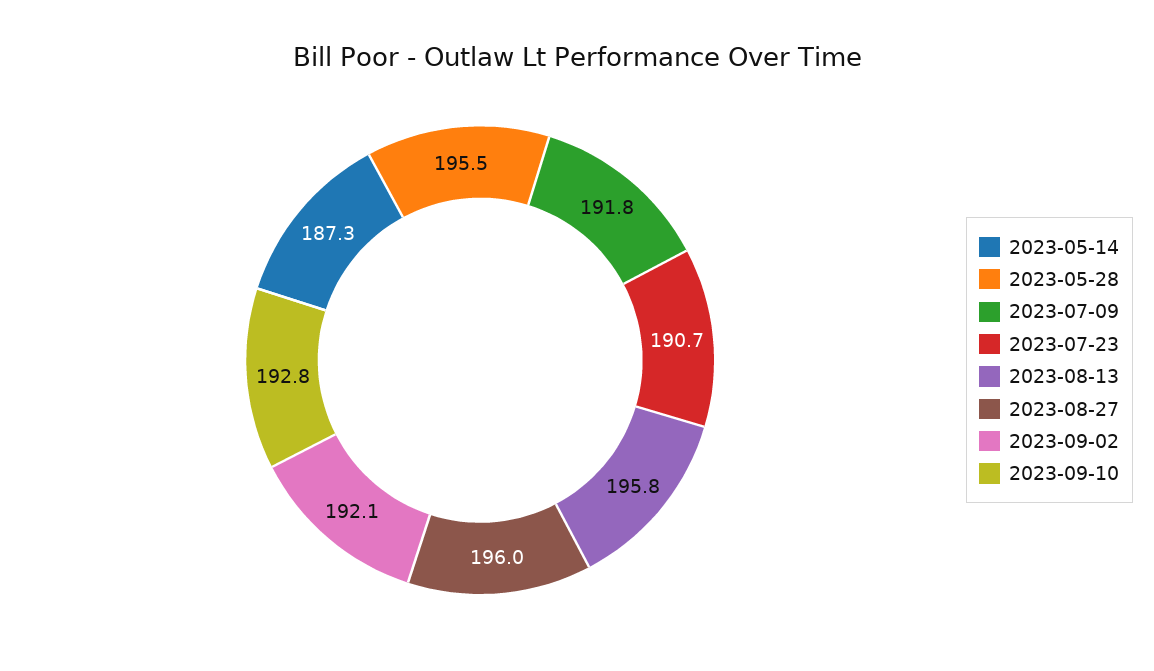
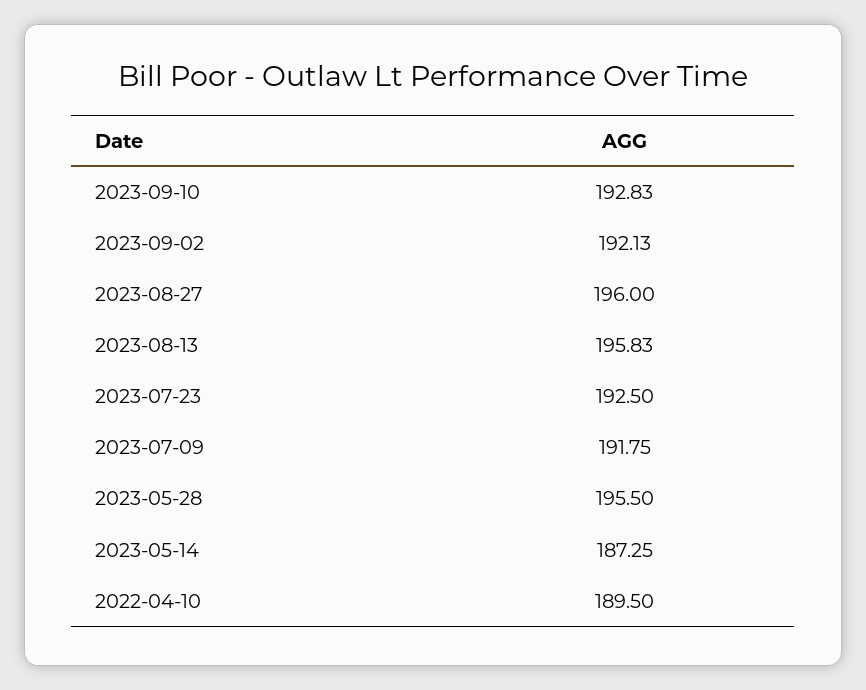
2023-07-23: 190.7 -> 192.5
2022-04-10: none -> 189.5

